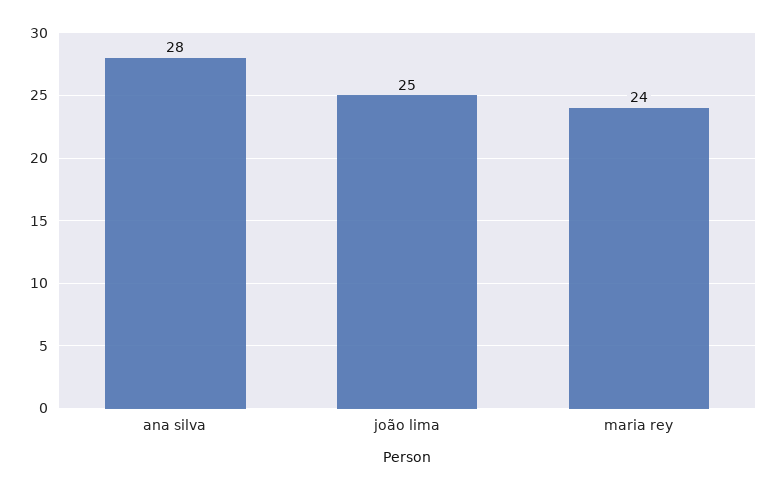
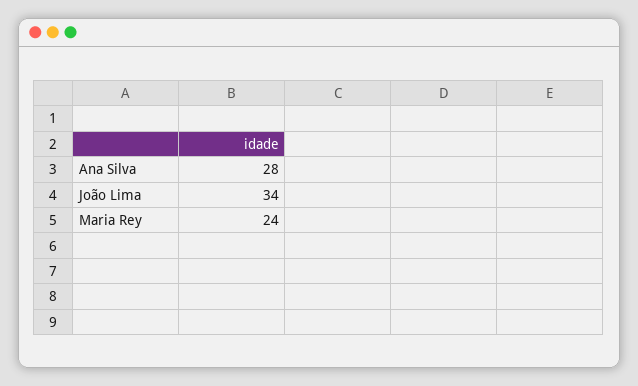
joão lima: 25 -> 34

